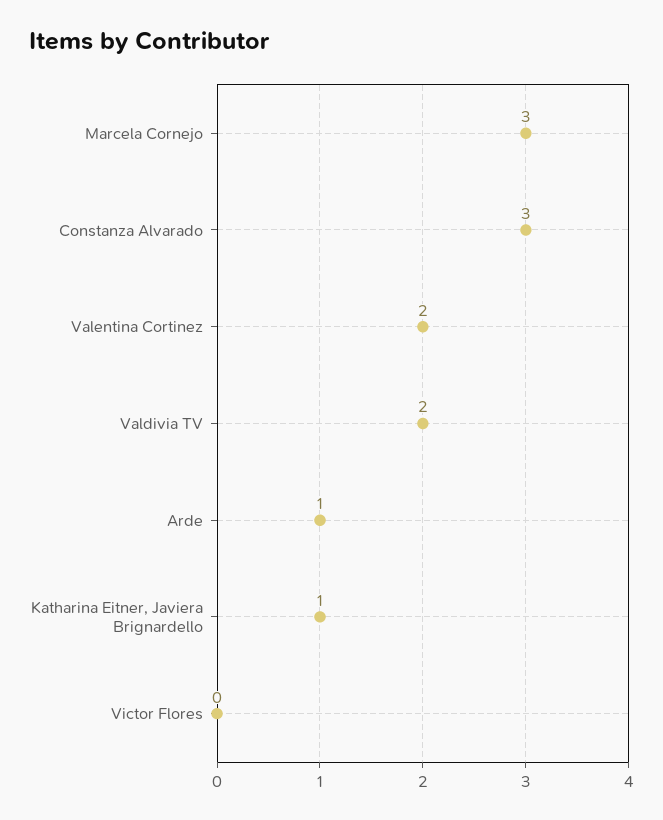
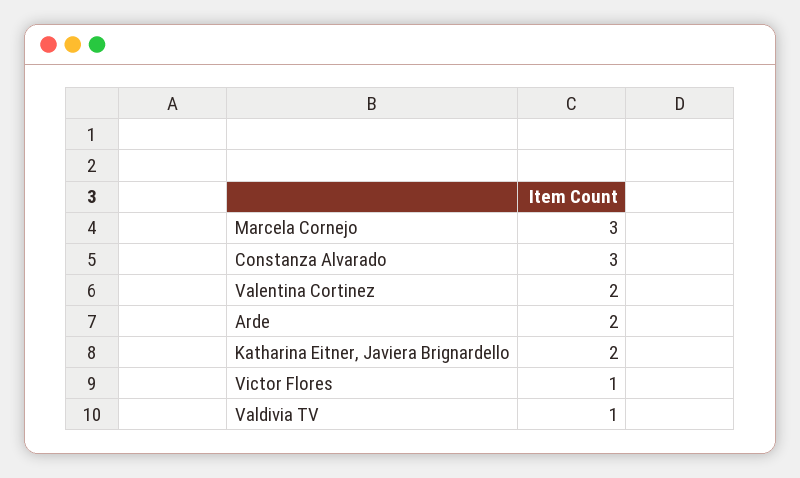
Valdivia TV: 2 -> 1
Arde: 1 -> 2
Katharina Eitner, Javiera Brignardello: 1 -> 2
Victor Flores: 0 -> 1

